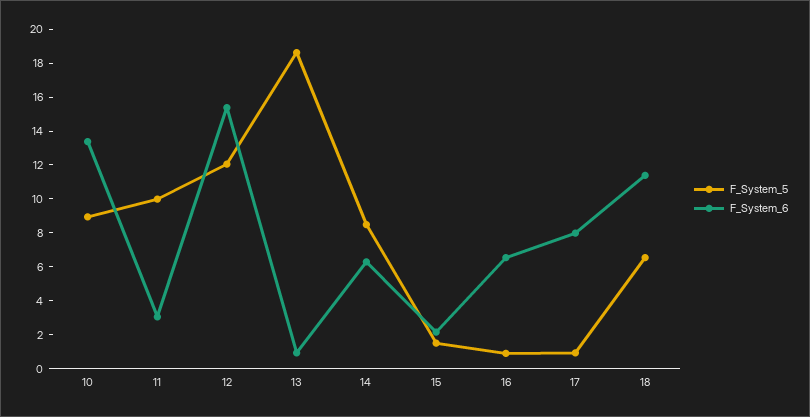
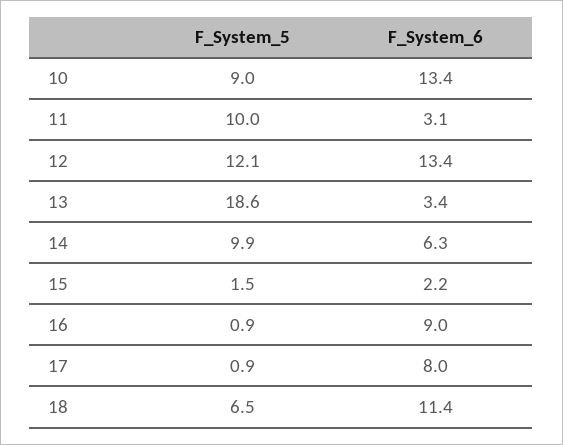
F_System_6, 12: 15.5 -> 13.4
F_System_6, 13: 1 -> 3.4
F_System_5, 14: 8.5 -> 9.9
F_System_6, 16: 6.5 -> 9

